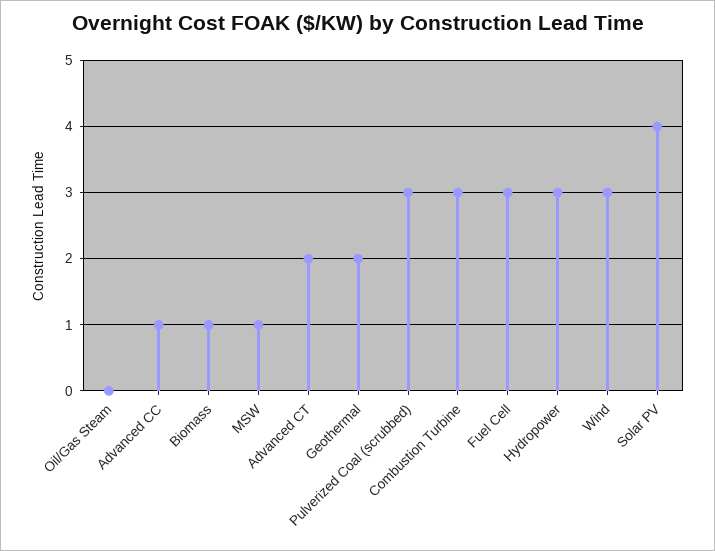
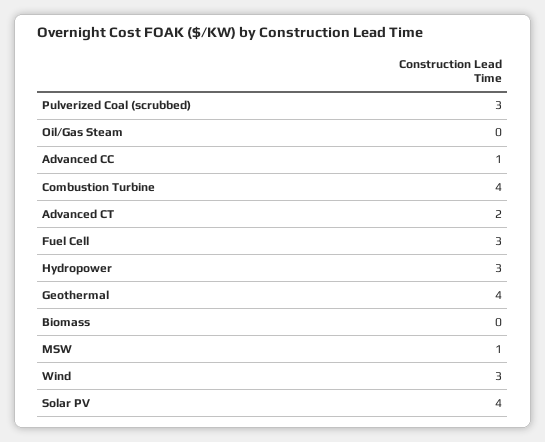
Biomass: 1 -> 0
Geothermal: 2 -> 4
Combustion Turbine: 3 -> 4

